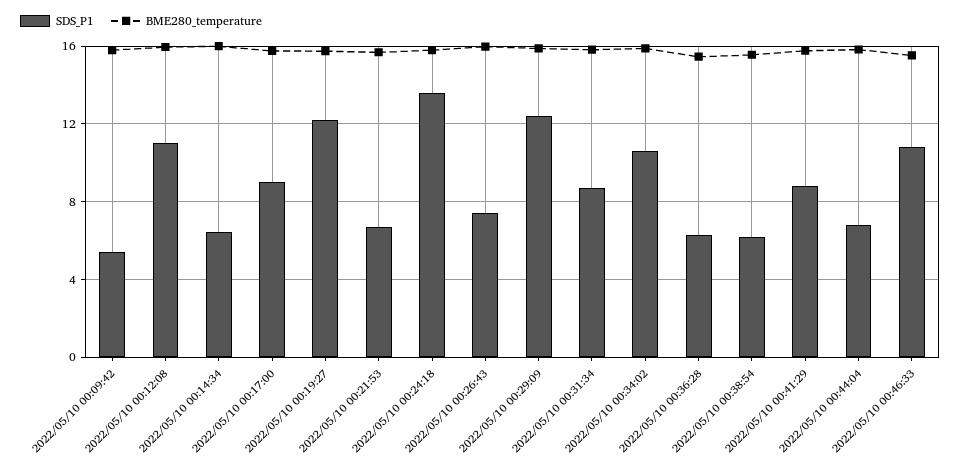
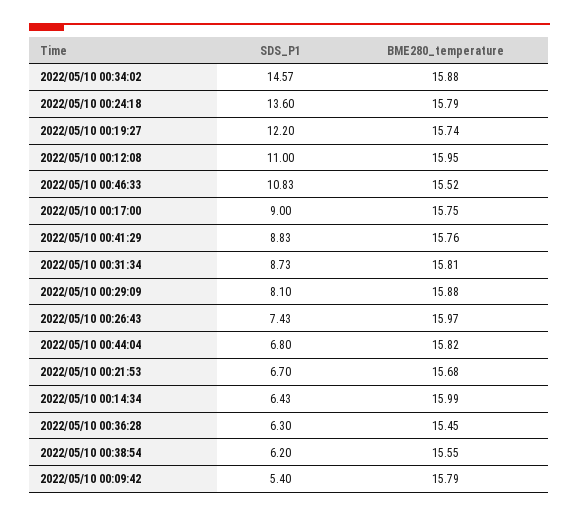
SDS_P1, 2022/05/10 00:29:09: 12.5 -> 8.1
SDS_P1, 2022/05/10 00:34:02: 10.5 -> 14.57

